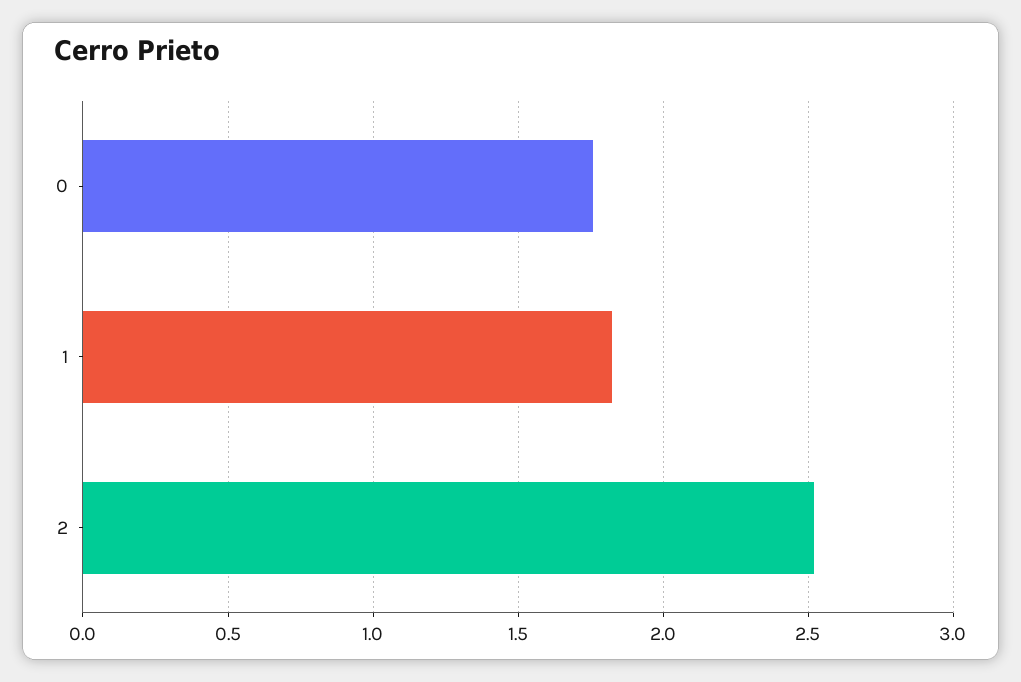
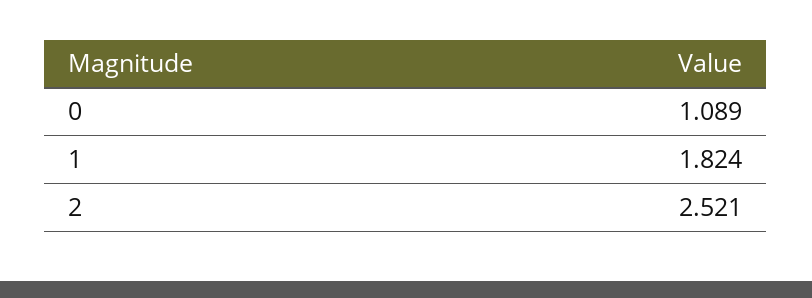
0: 1.75 -> 1.089

